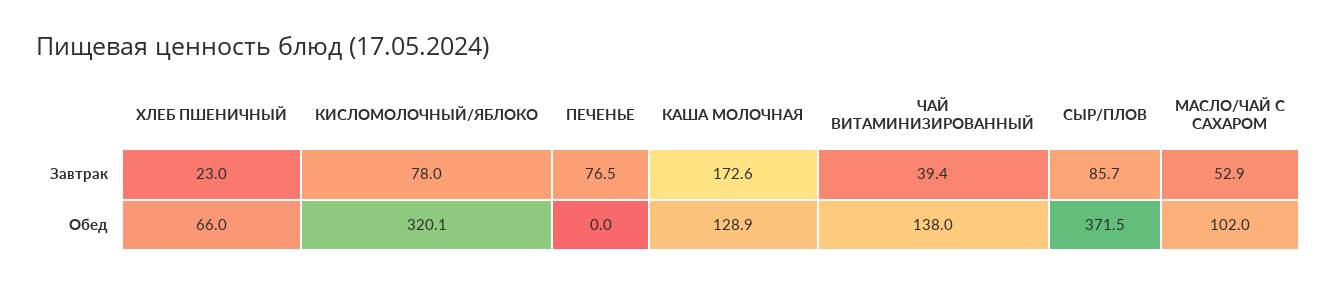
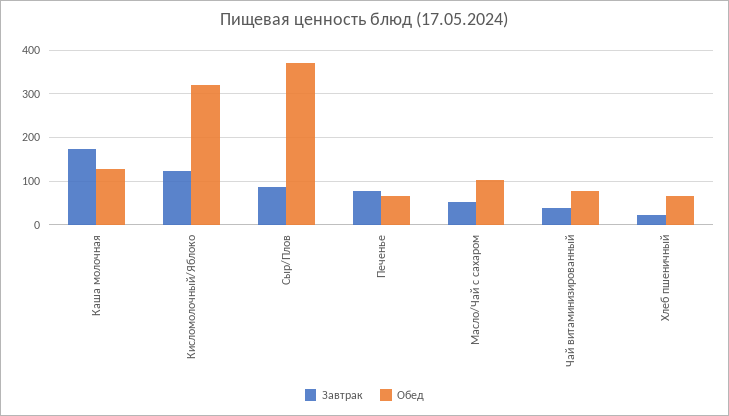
Завтрак, КИСЛОМОЛОЧНЫЙ/ЯБЛОКО: 78 -> 120
Обед, ПЕЧЕНЬЕ: 0 -> 60
Обед, ЧАЙ ВИТАМИНИЗИРОВАННЫЙ: 138 -> 80

